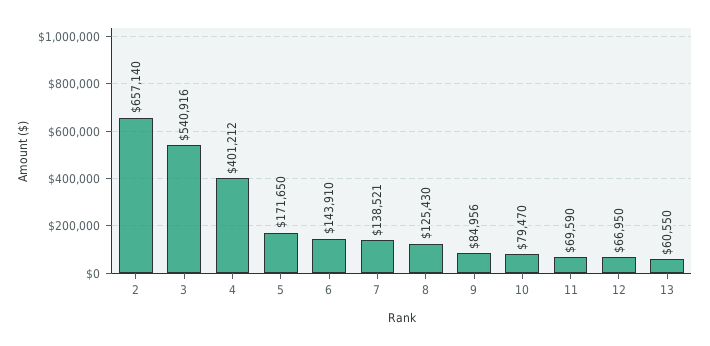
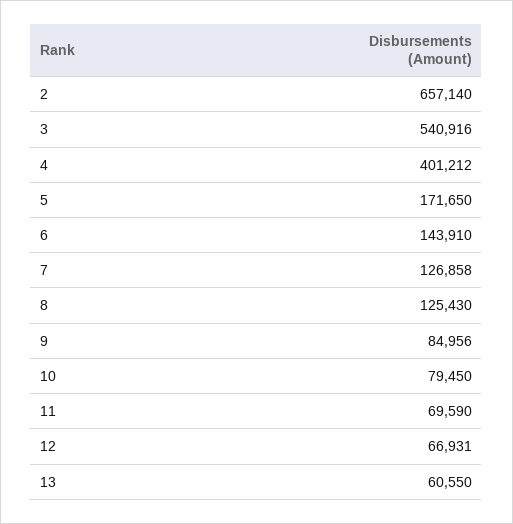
7: 138521 -> 126858
10: 79470 -> 79450
12: 66950 -> 66931

